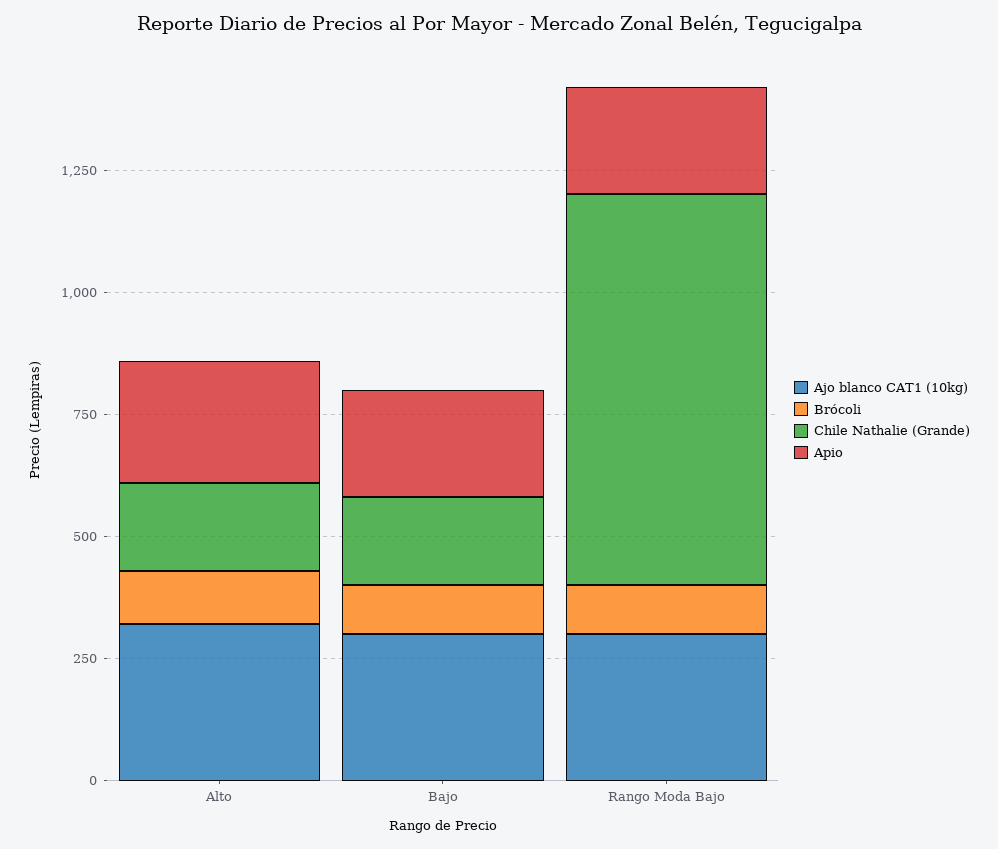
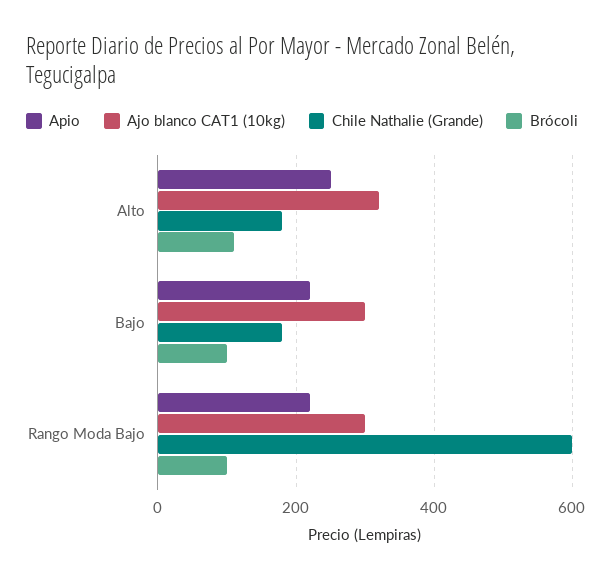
Chile Nathalie (Grande), Rango Moda Bajo: 800 -> 600

